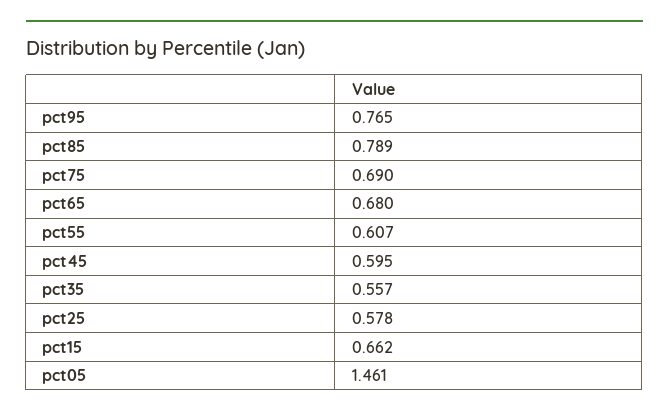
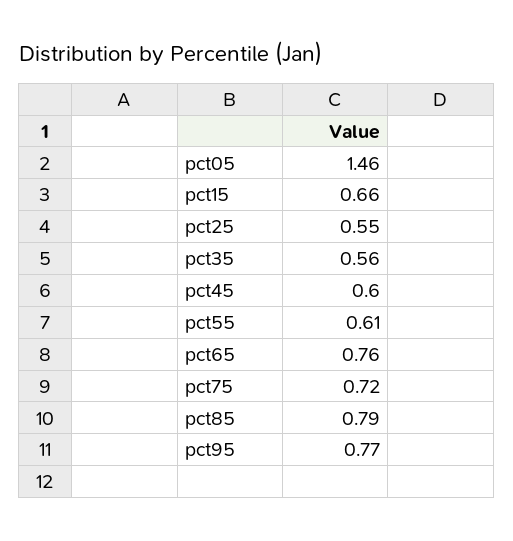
pct75: 0.69 -> 0.72
pct65: 0.68 -> 0.76
pct25: 0.578 -> 0.55

